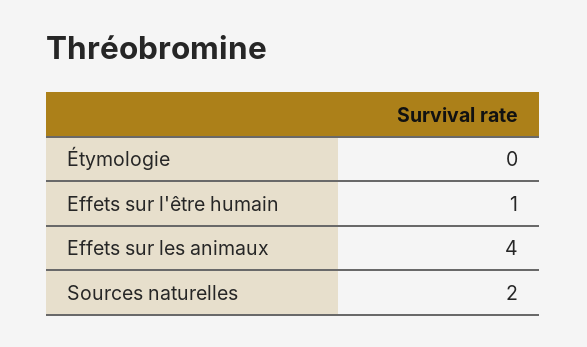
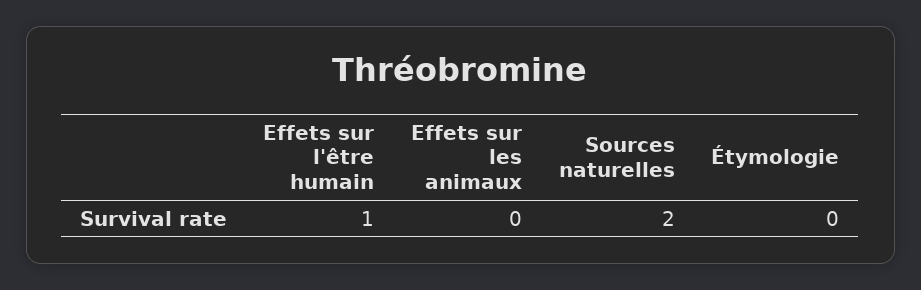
Effets sur les animaux: 4 -> 0

